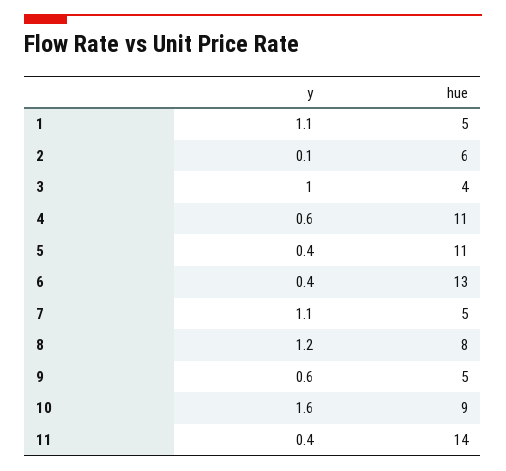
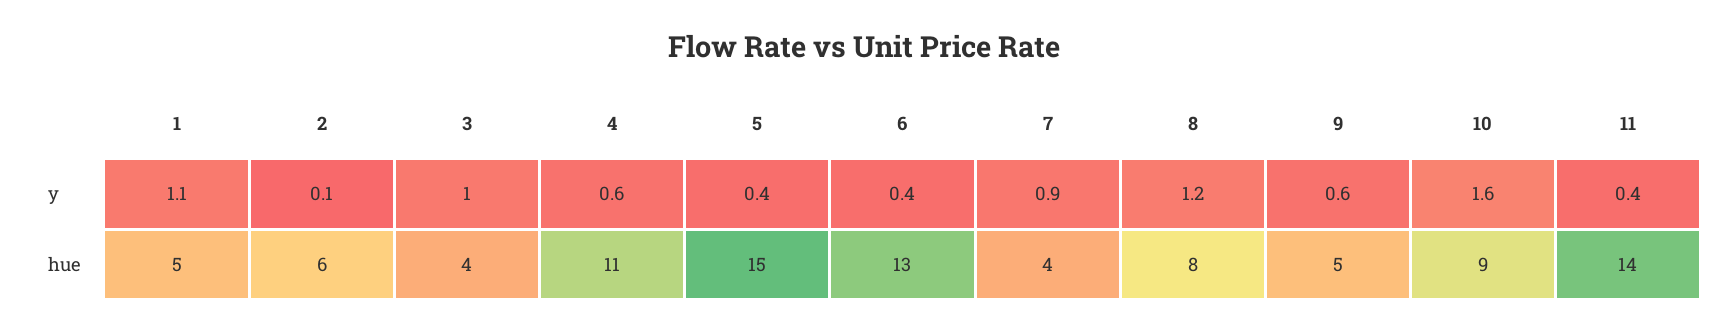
hue, 5: 11 -> 15
y, 7: 1.1 -> 0.9
hue, 7: 5 -> 4

